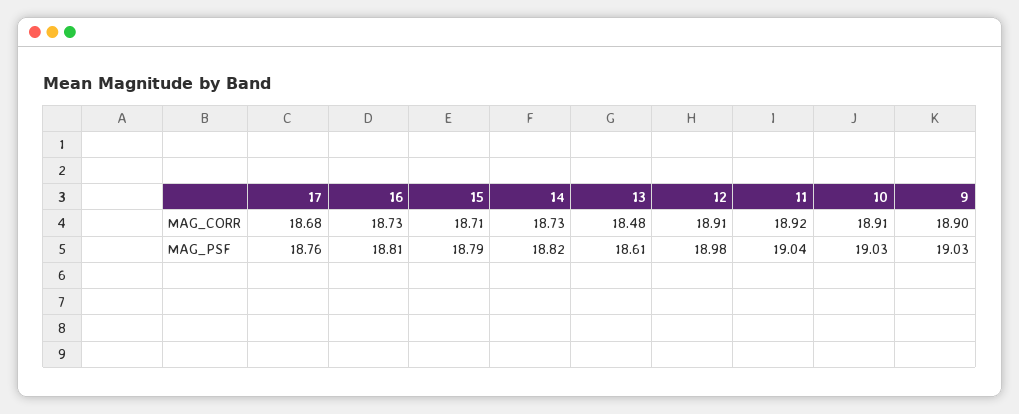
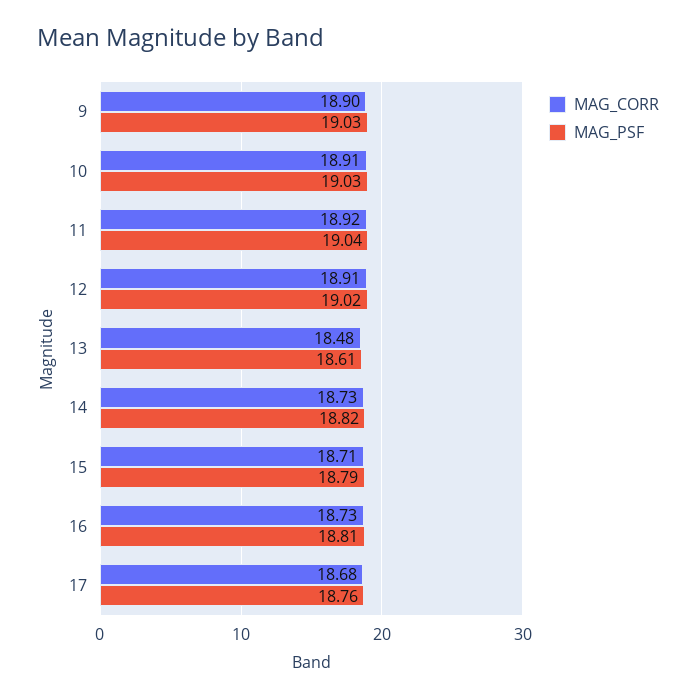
MAG_PSF, 12: 18.98 -> 19.02

